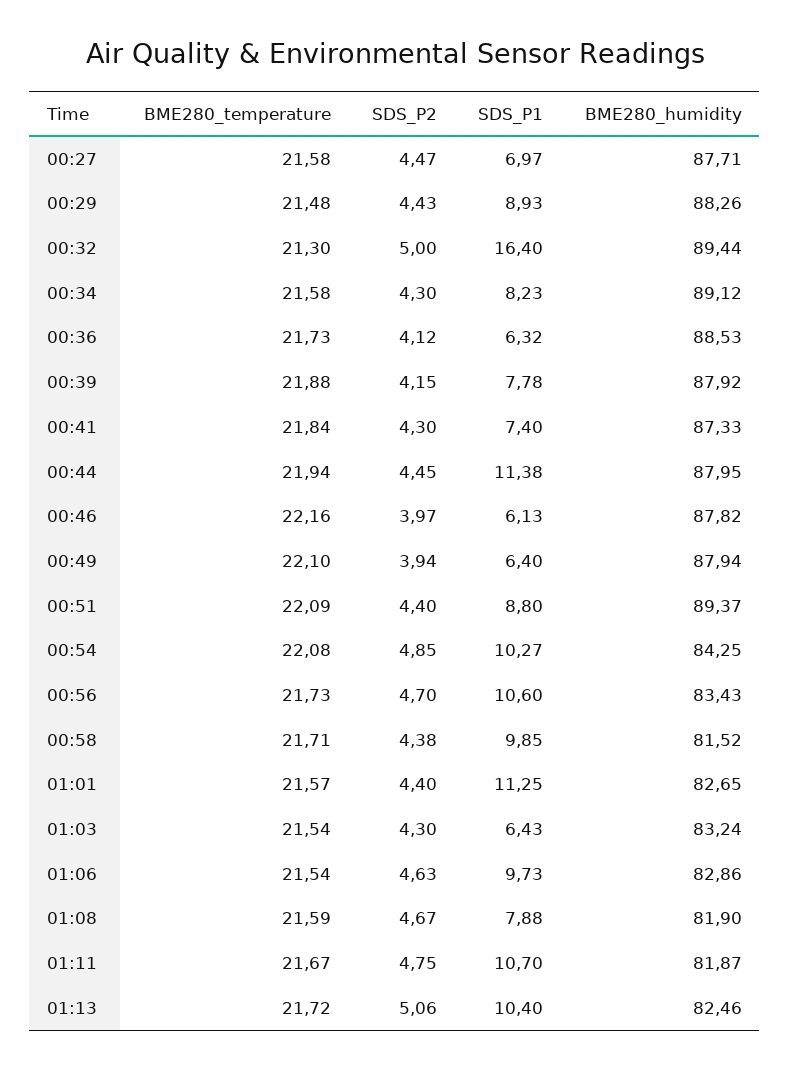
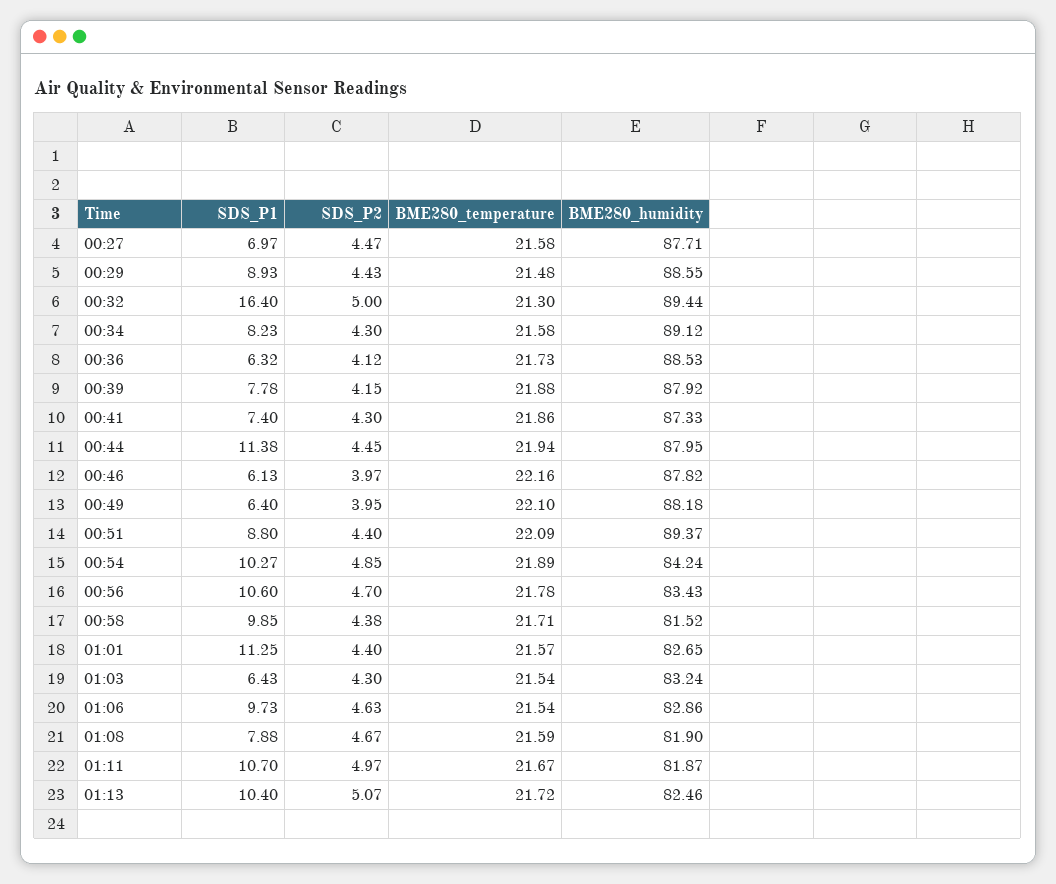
BME280_humidity, 00:29: 88.26 -> 88.55
BME280_temperature, 00:41: 21.84 -> 21.86
SDS_P2, 00:49: 3.94 -> 3.95
BME280_humidity, 00:49: 87.94 -> 88.18
BME280_temperature, 00:54: 22.08 -> 21.89
BME280_humidity, 00:54: 84.25 -> 84.24
BME280_temperature, 00:56: 21.73 -> 21.78
SDS_P2, 01:11: 4.75 -> 4.97
SDS_P2, 01:13: 5.06 -> 5.07

